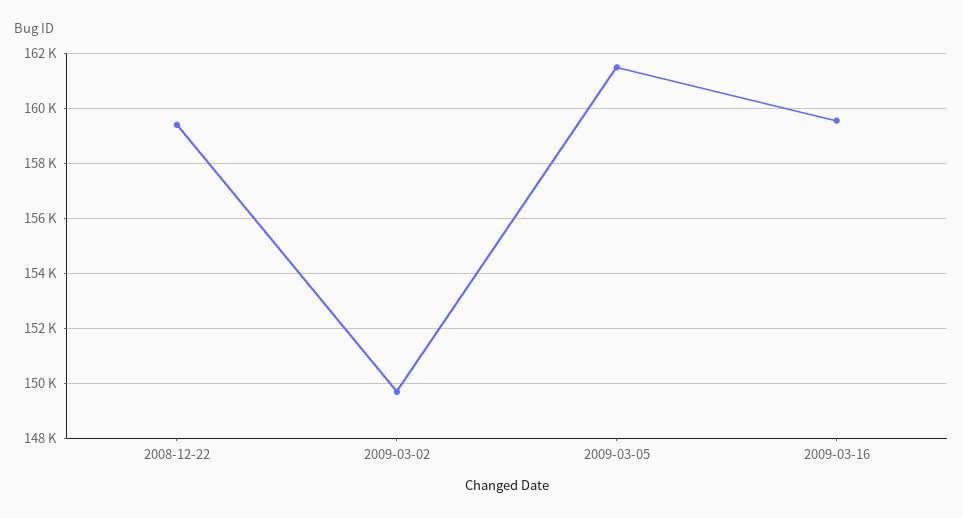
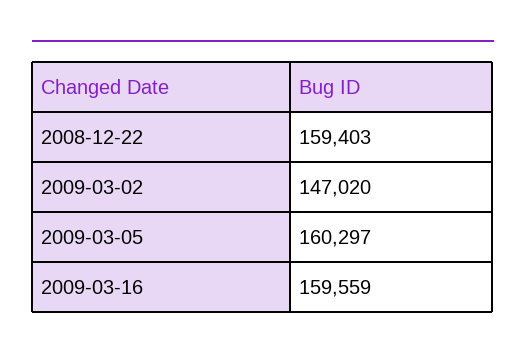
2009-03-02: 149750 -> 147020
2009-03-05: 161500 -> 160297

